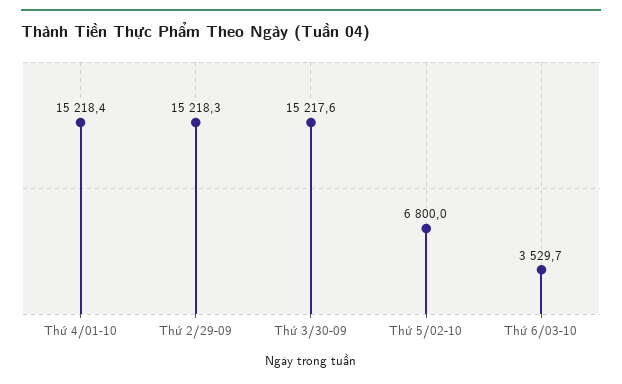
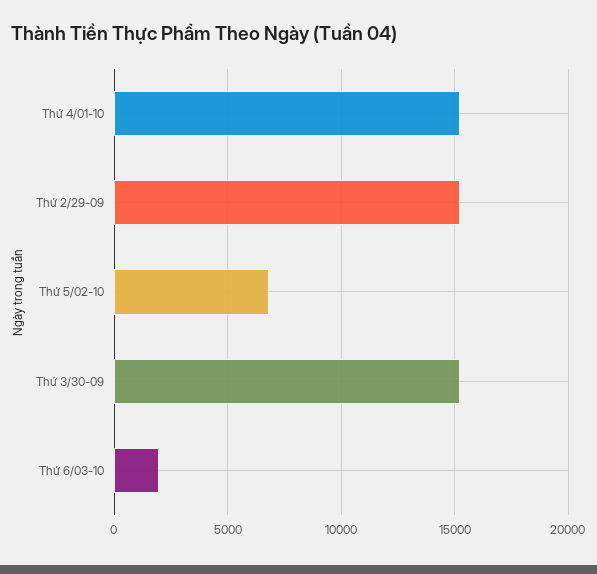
Thứ 6/03-10: 3529.7 -> 2000

